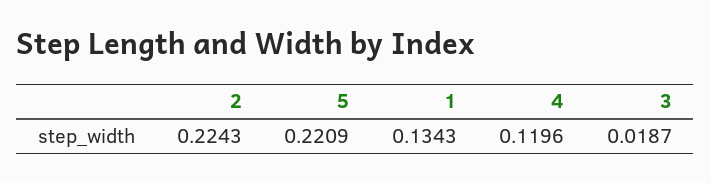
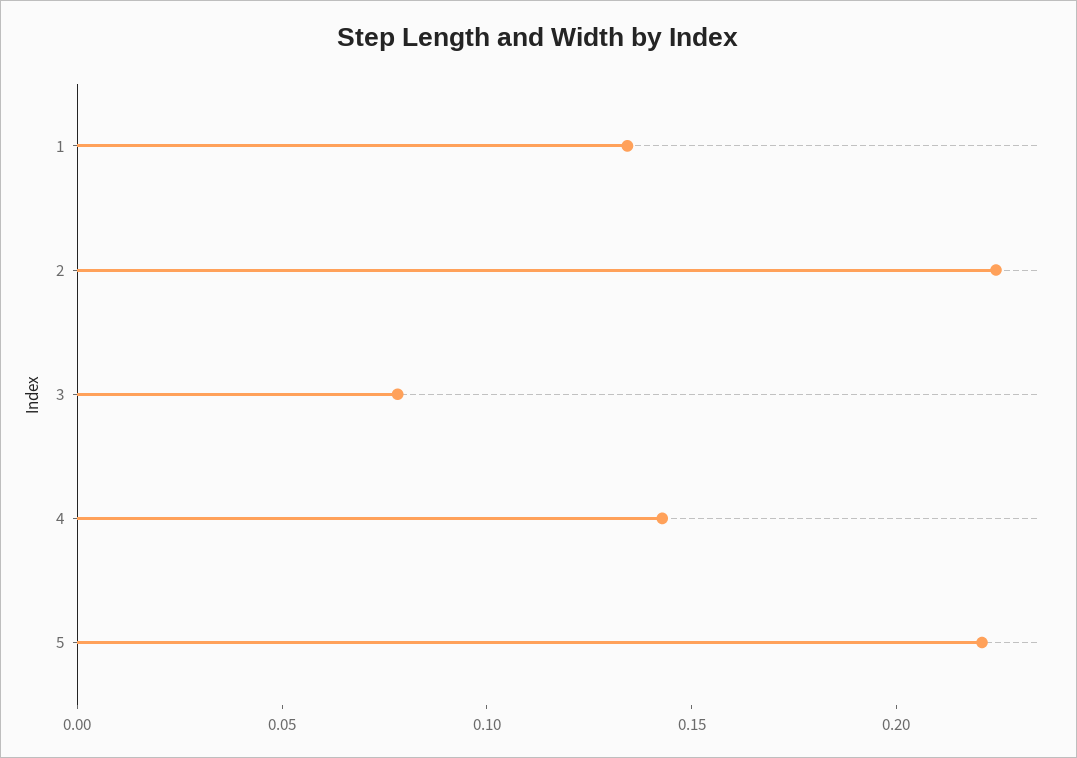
4: 0.1196 -> 0.14
3: 0.0187 -> 0.08

